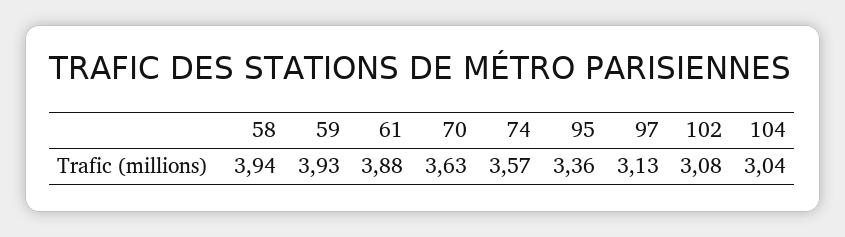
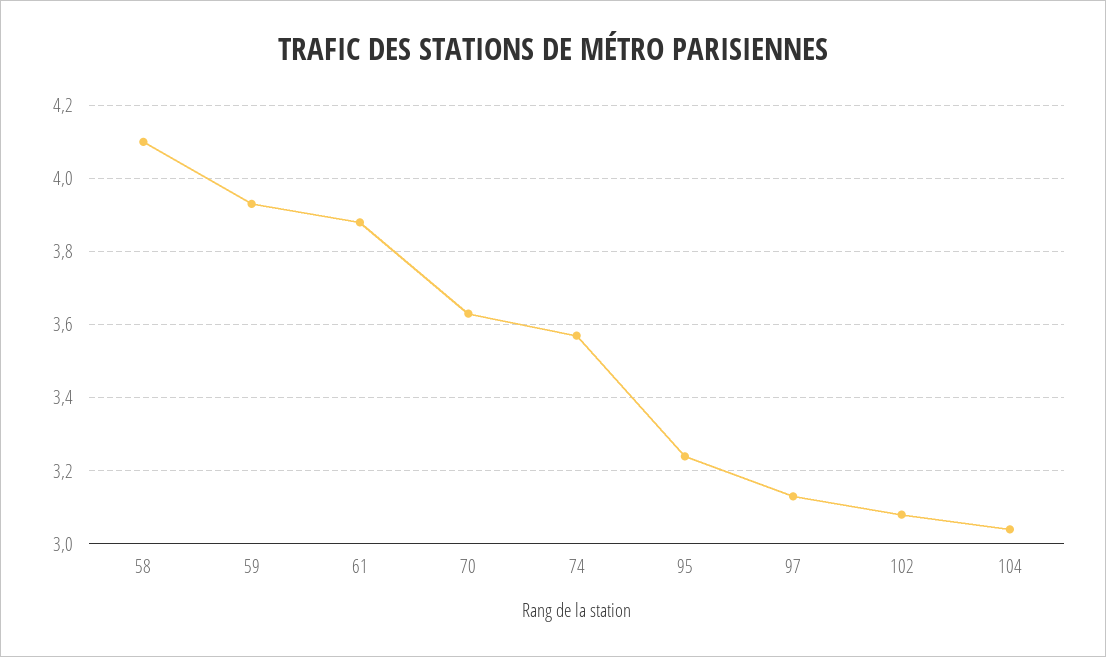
58: 3.94 -> 4.1
95: 3.36 -> 3.25

